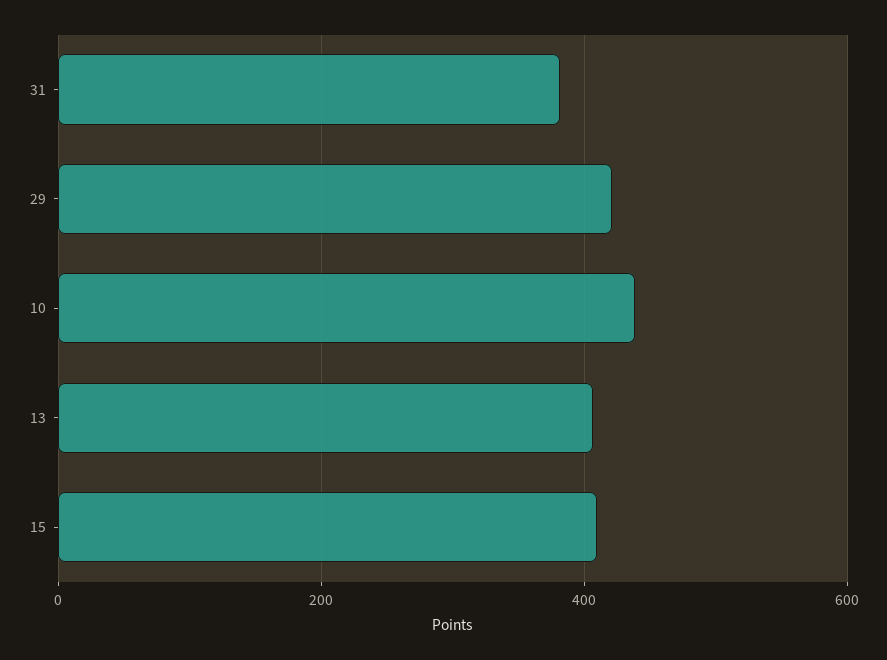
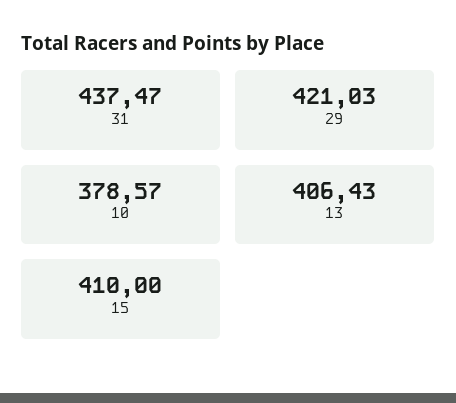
31: 380 -> 437.47
10: 440 -> 378.57

